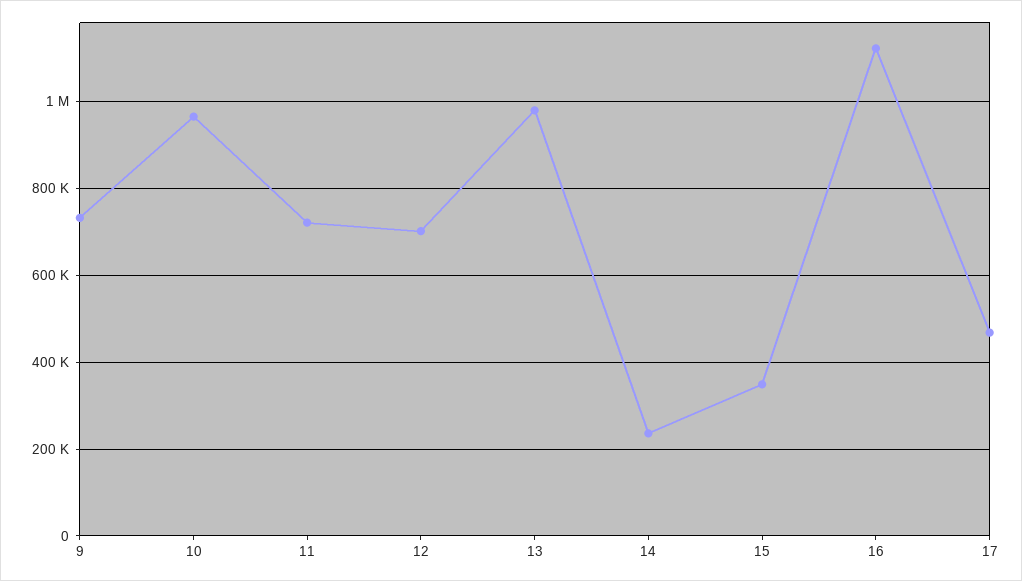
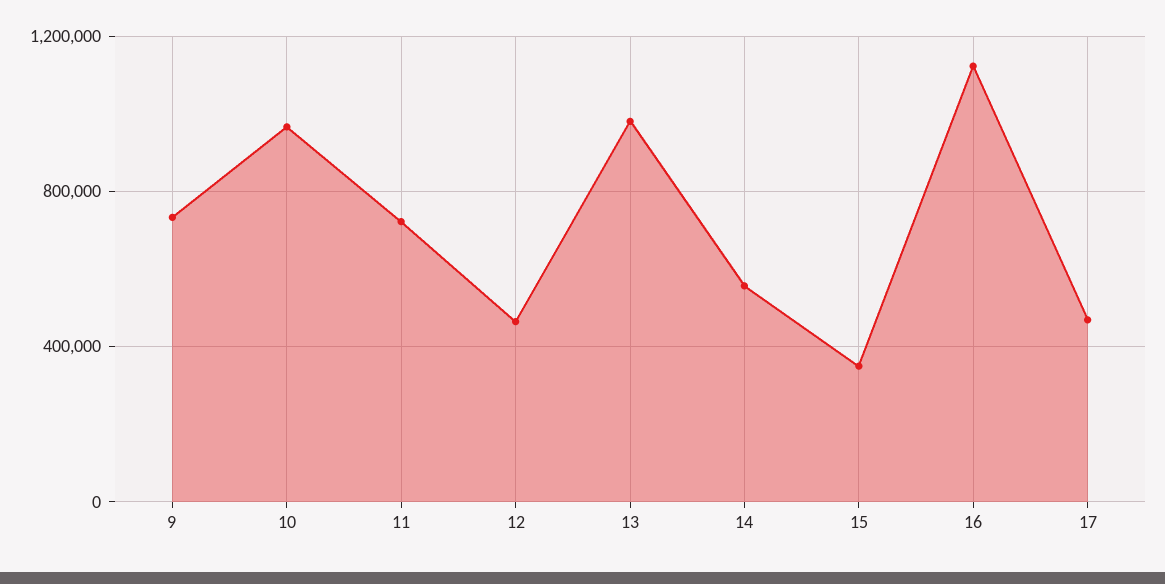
12: 700000 -> 450000
14: 240000 -> 550000

